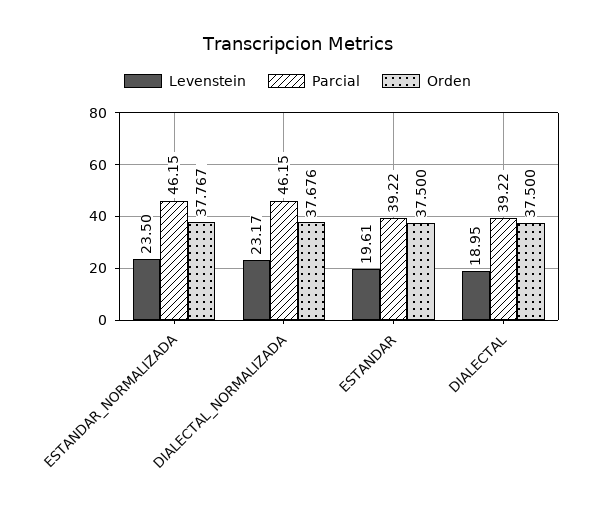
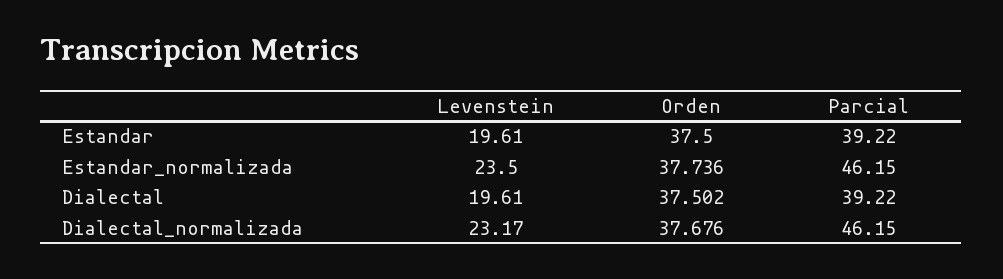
Orden, ESTANDAR_NORMALIZADA: 37.767 -> 37.736
Levenstein, DIALECTAL: 18.95 -> 19.61
Orden, DIALECTAL: 37.5 -> 37.502

